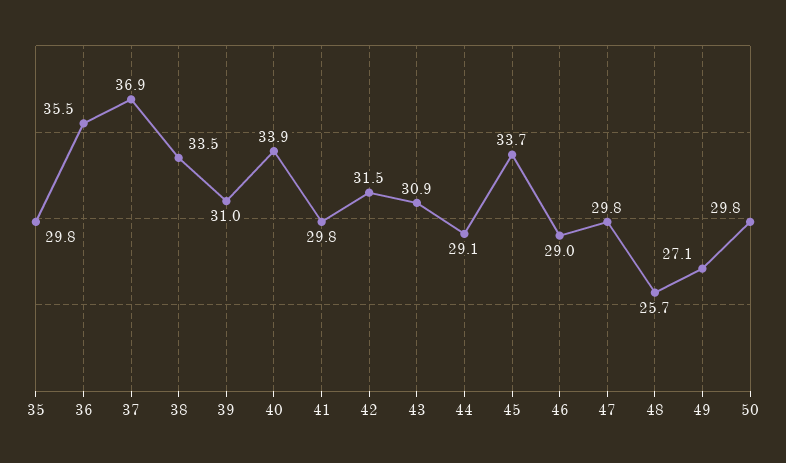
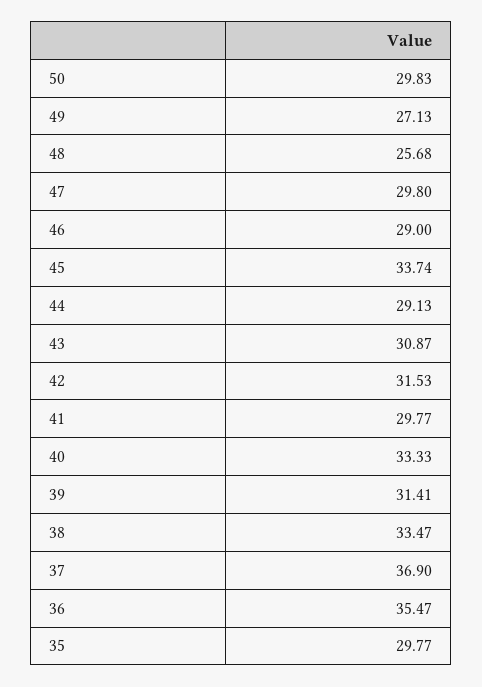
39: 31 -> 31.41
40: 33.9 -> 33.33

